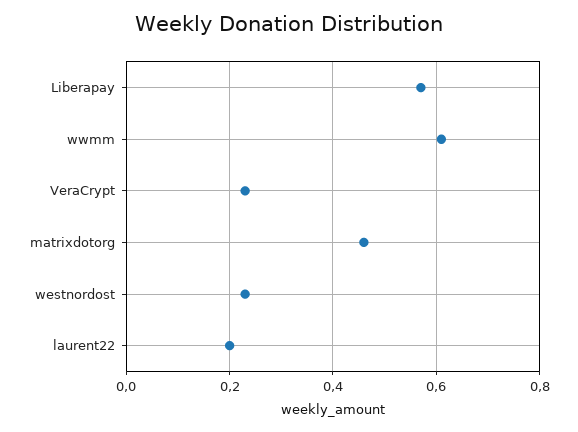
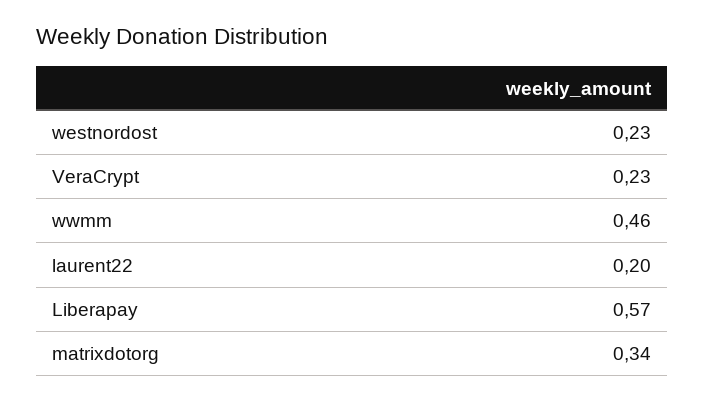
wwmm: 0.6 -> 0.46
matrixdotorg: 0.45 -> 0.34

